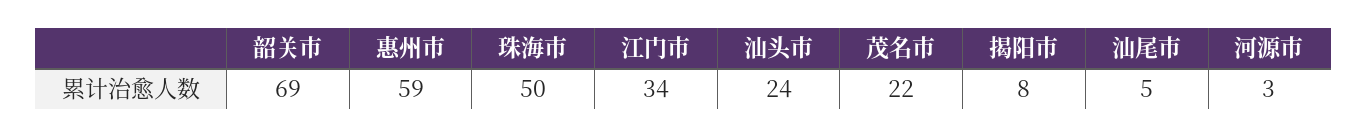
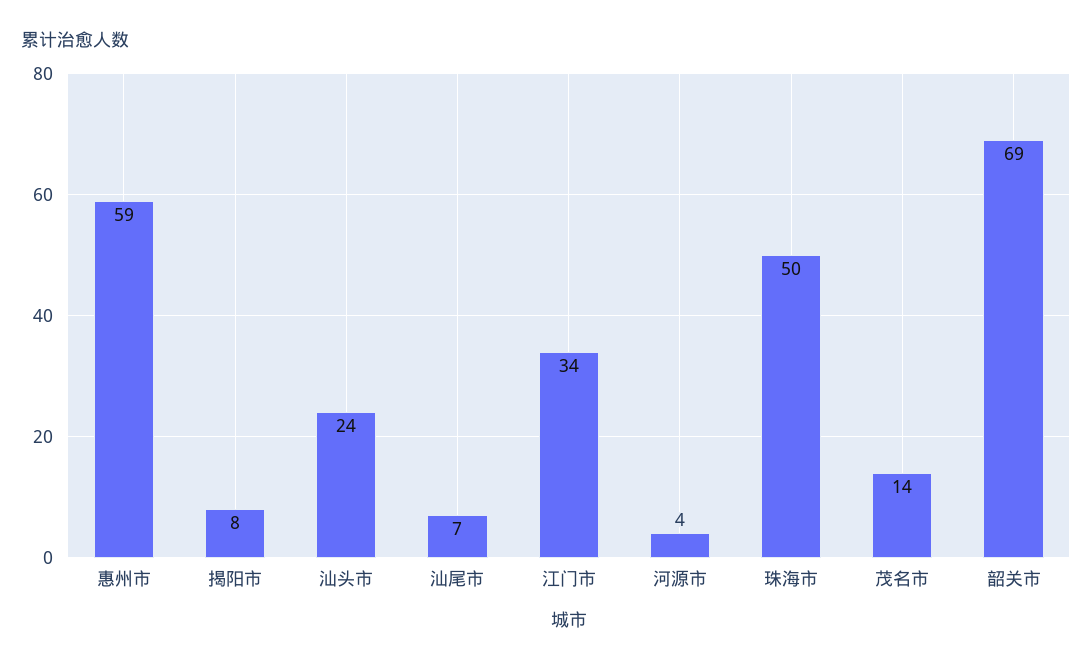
茂名市: 22 -> 14
汕尾市: 5 -> 7
河源市: 3 -> 4

